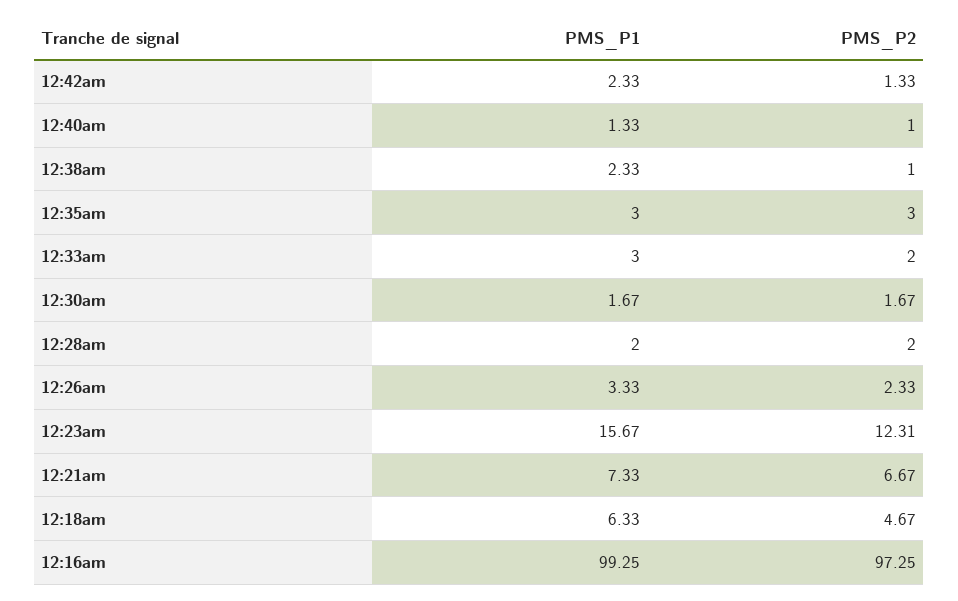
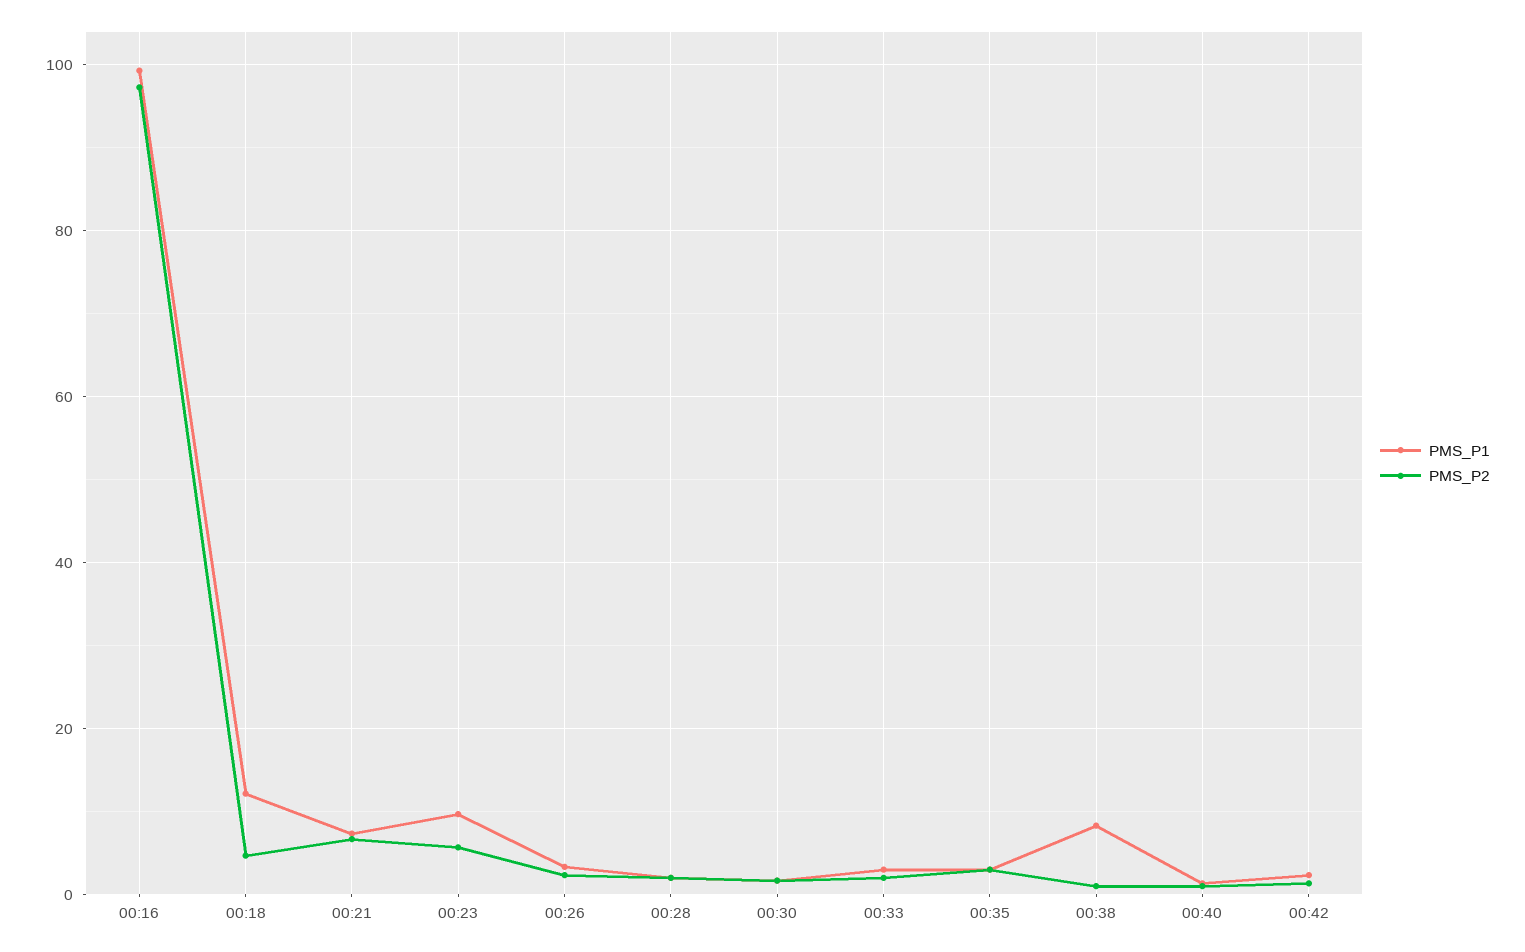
PMS_P1, 12:38am: 2.33 -> 8
PMS_P1, 12:23am: 15.67 -> 10
PMS_P2, 12:23am: 12.31 -> 6
PMS_P1, 12:18am: 6.33 -> 12

